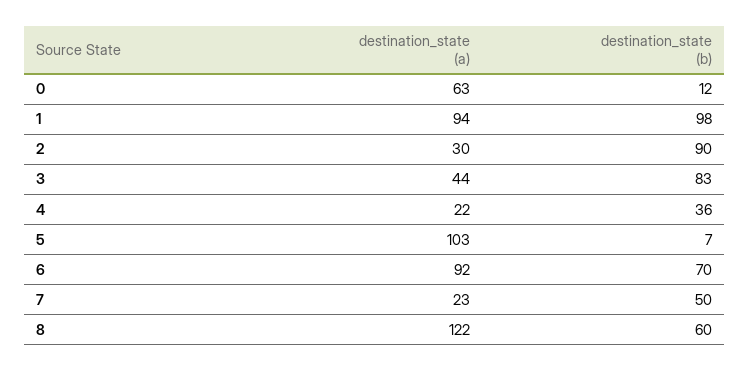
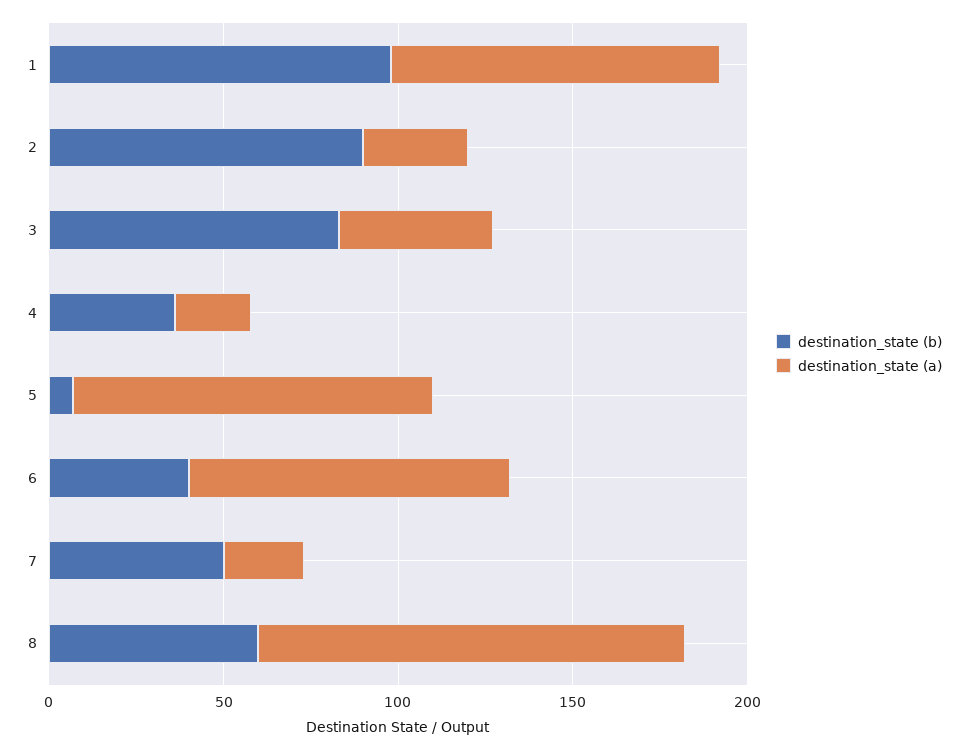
destination_state (a), 0: 63 -> none
destination_state (b), 0: 12 -> none
destination_state (b), 6: 70 -> 40

